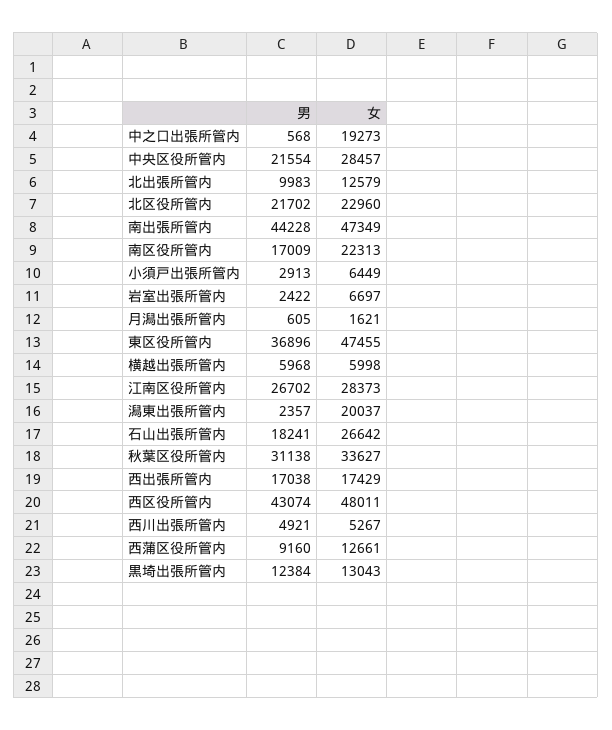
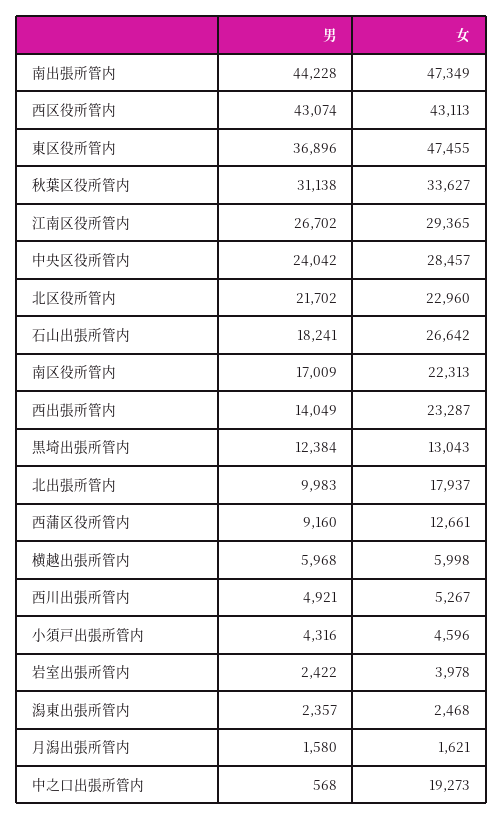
男, 中央区役所管内: 21554 -> 24042
女, 北出張所管内: 12579 -> 17937
男, 小須戸出張所管内: 2913 -> 4316
女, 小須戸出張所管内: 6449 -> 4596
女, 岩室出張所管内: 6697 -> 3978
男, 月潟出張所管内: 605 -> 1580
女, 江南区役所管内: 28373 -> 29365
女, 潟東出張所管内: 20037 -> 2468
男, 西出張所管内: 17038 -> 14049
女, 西出張所管内: 17429 -> 23287
女, 西区役所管内: 48011 -> 43113

